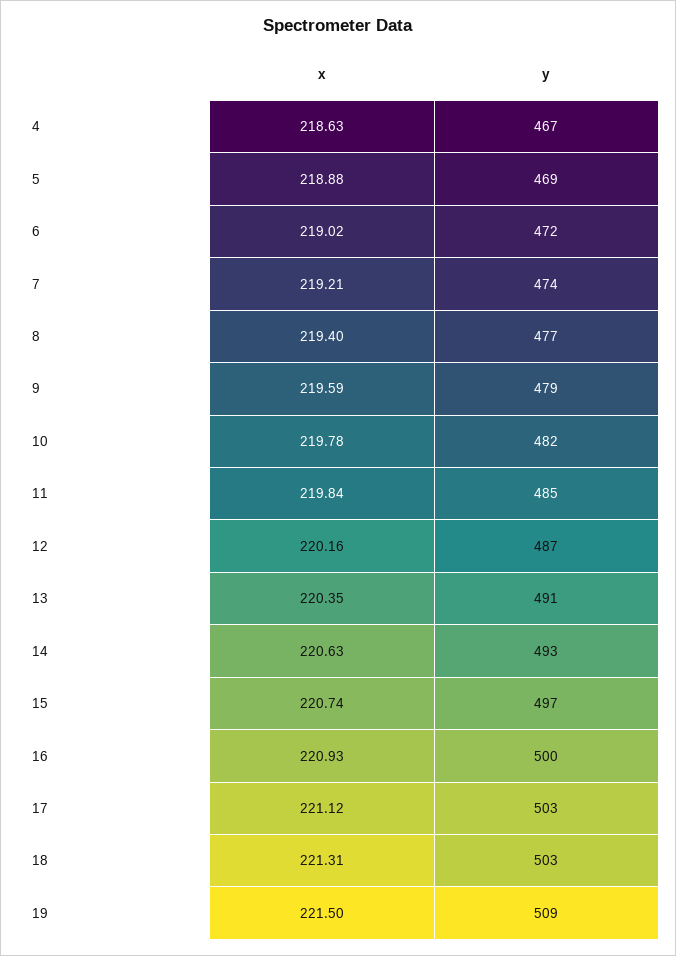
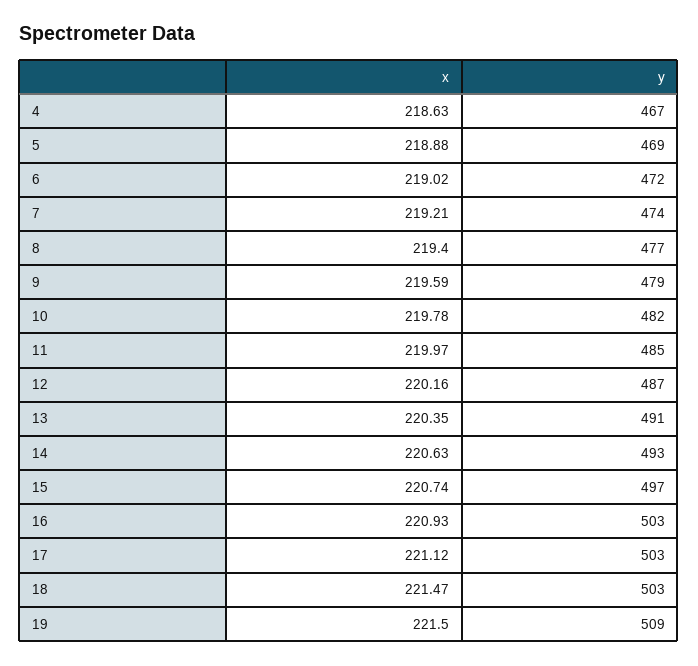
x, 11: 219.84 -> 219.97
y, 16: 500 -> 503
x, 18: 221.31 -> 221.47

